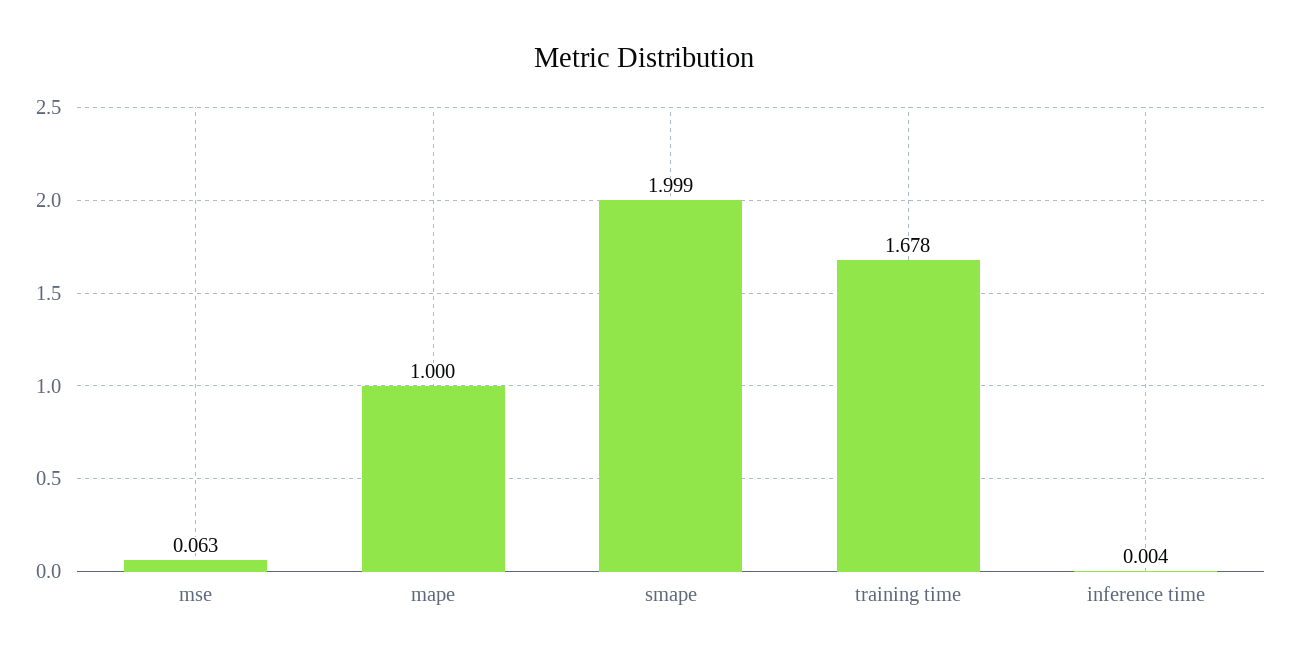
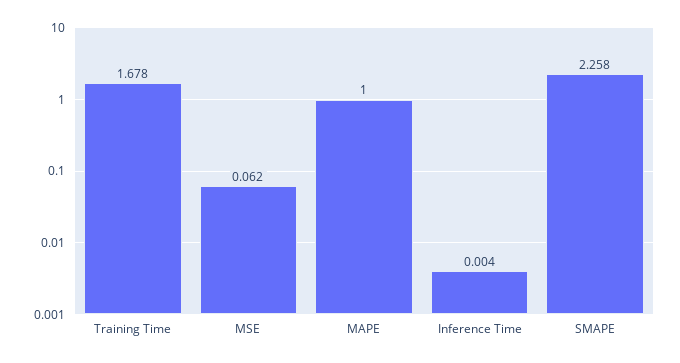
mse: 0.063 -> 0.062
smape: 1.999 -> 2.258

